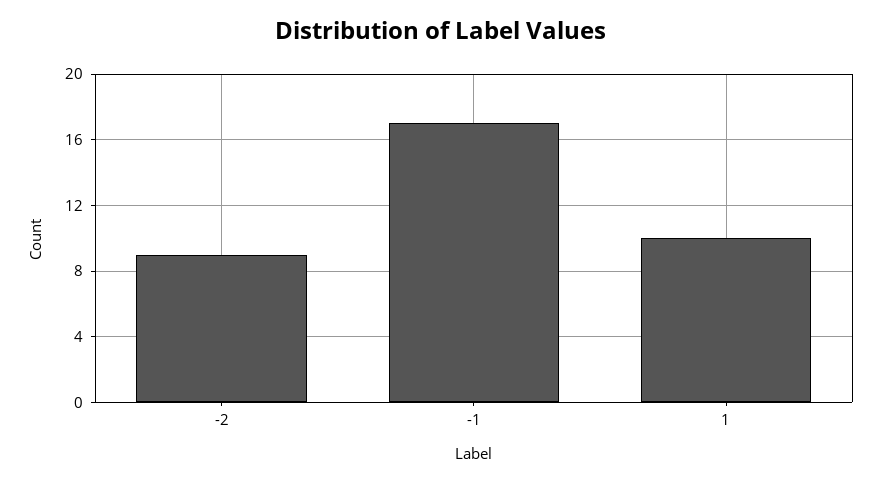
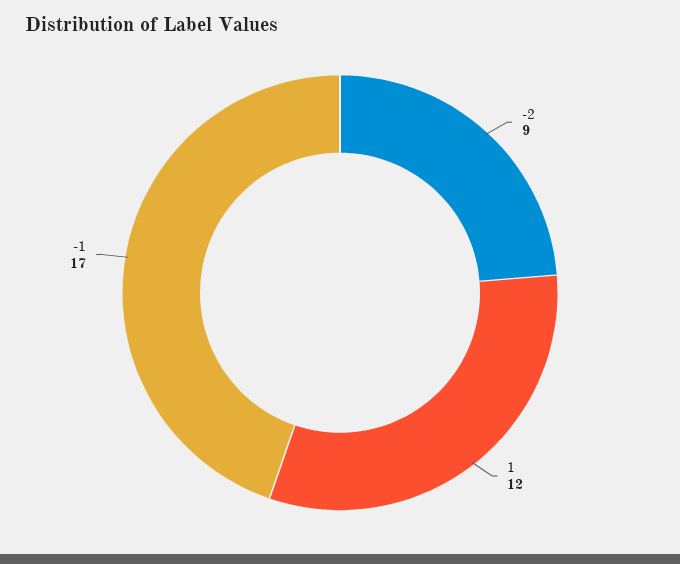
1: 10 -> 12

